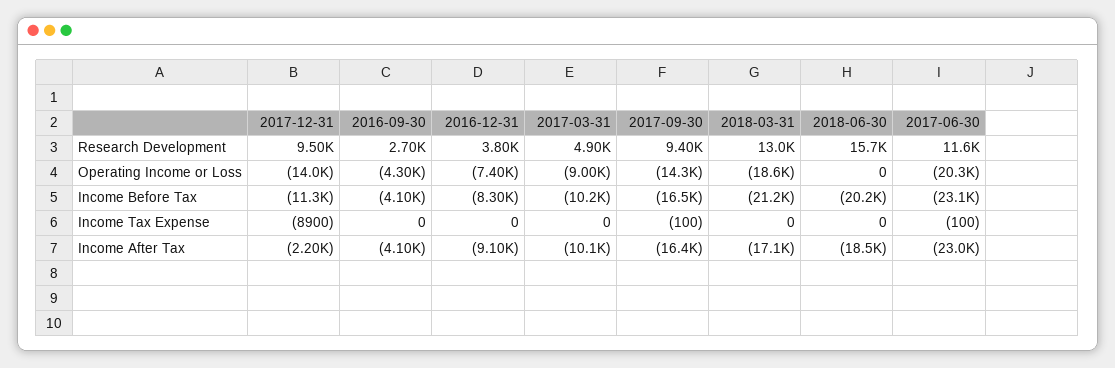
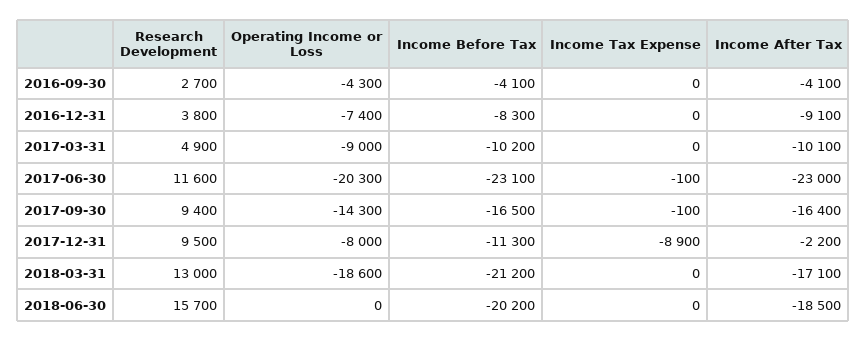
2017-12-31, Operating Income or Loss: -14000 -> -8000

